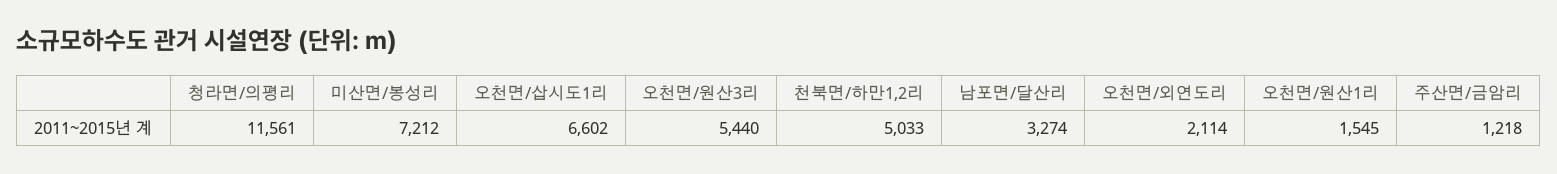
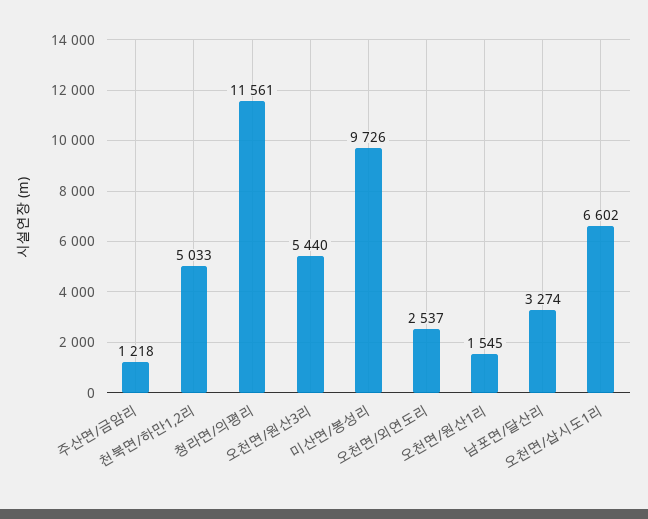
미산면/봉성리: 7212 -> 9726
오천면/외연도리: 2114 -> 2537

